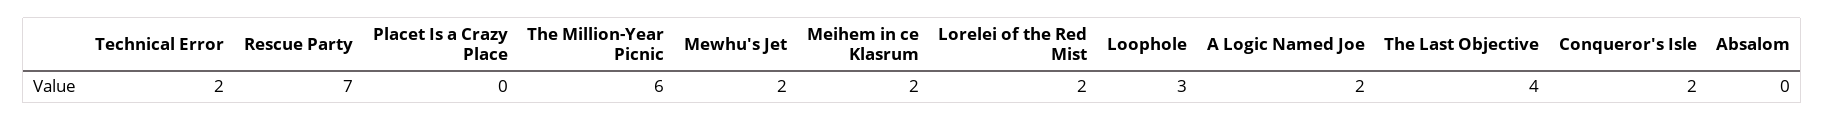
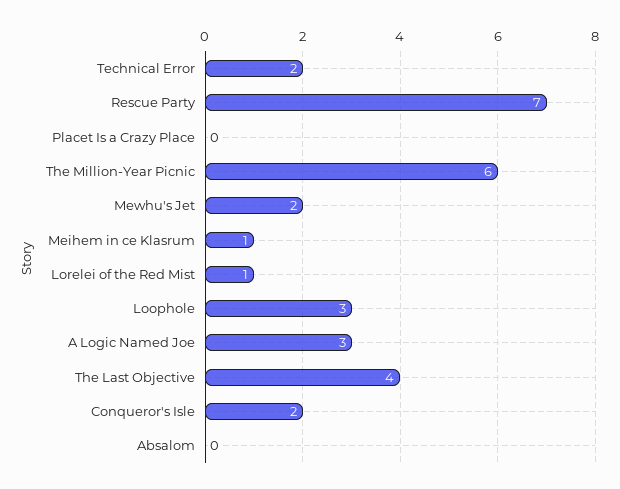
Meihem in ce Klasrum: 2 -> 1
Lorelei of the Red Mist: 2 -> 1
A Logic Named Joe: 2 -> 3

